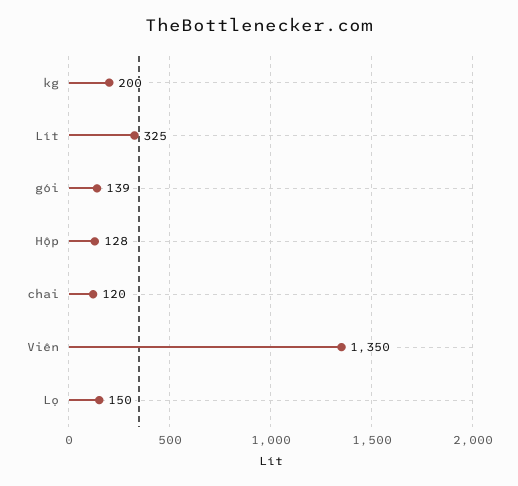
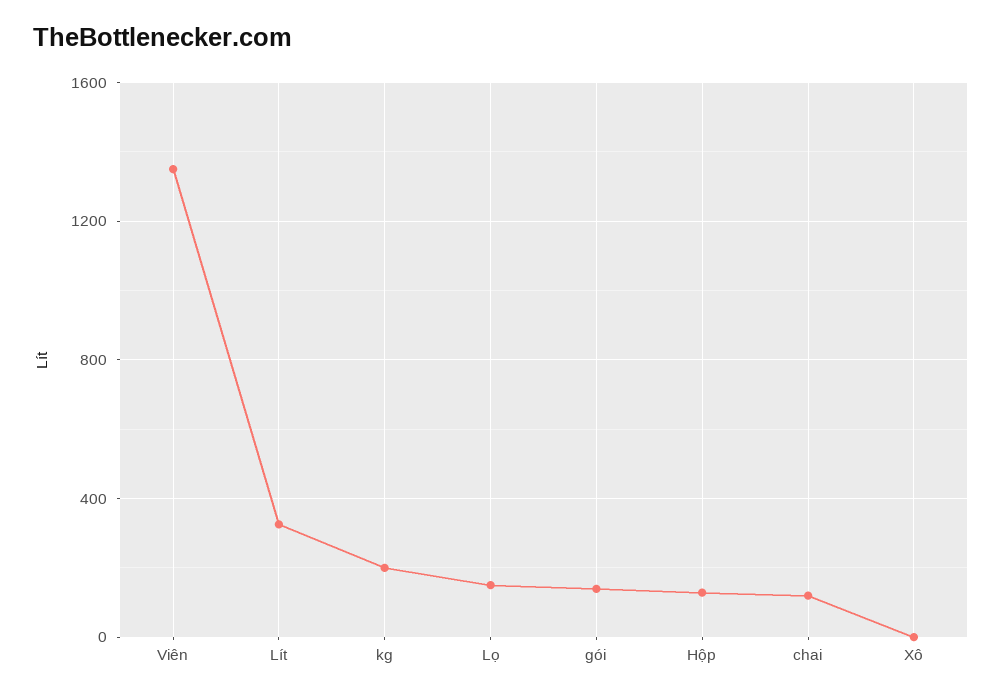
Xô: none -> 0

